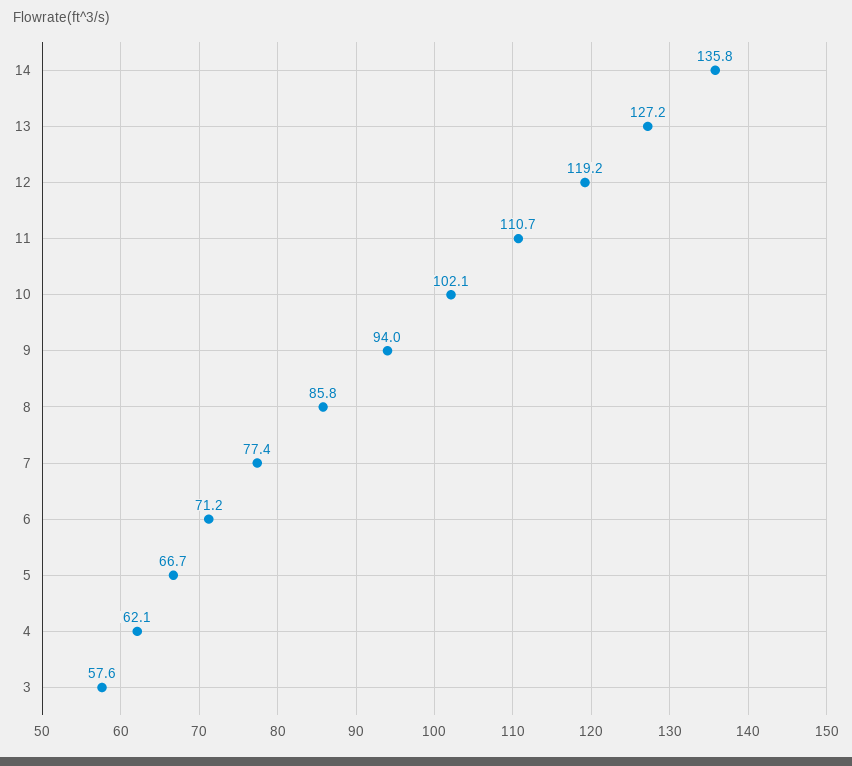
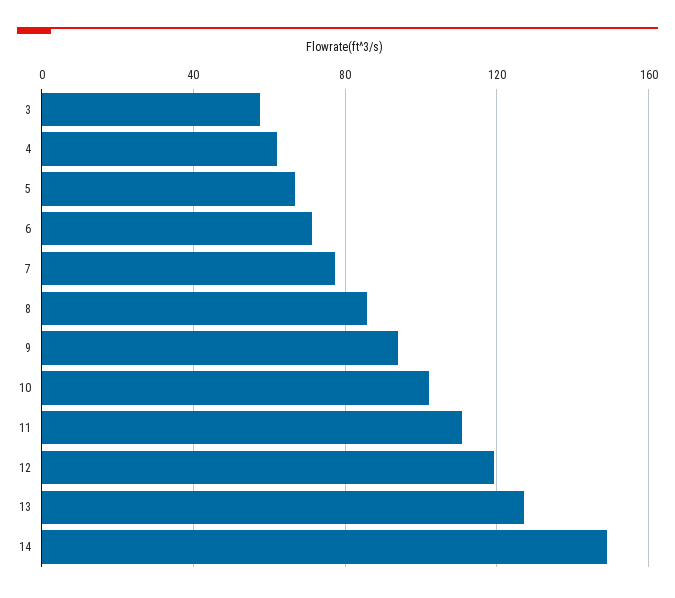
14: 135.8 -> 150

